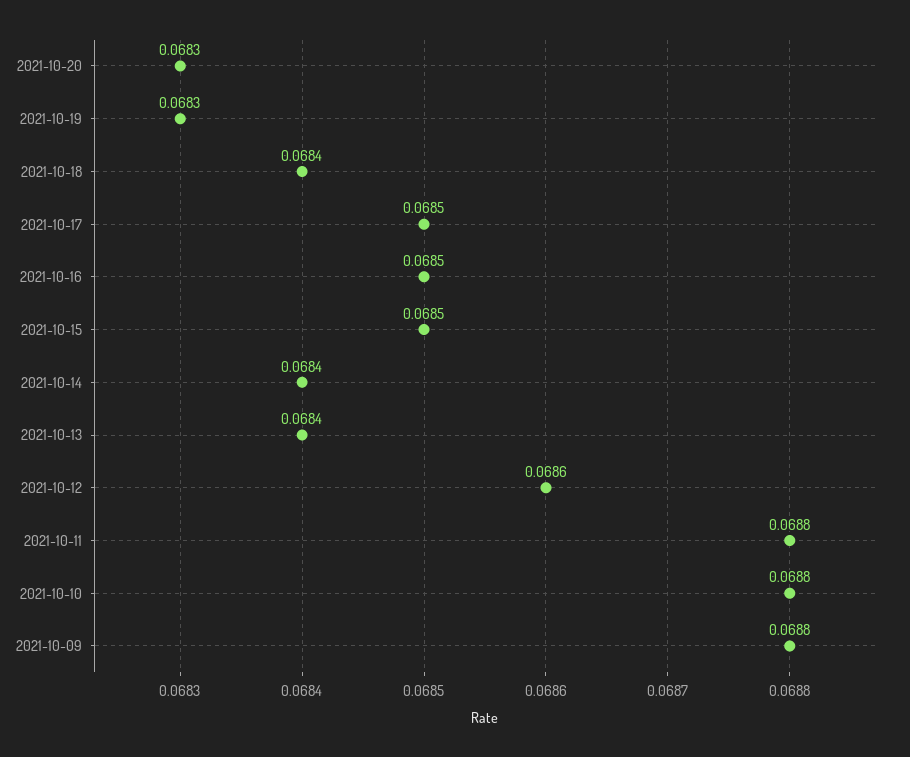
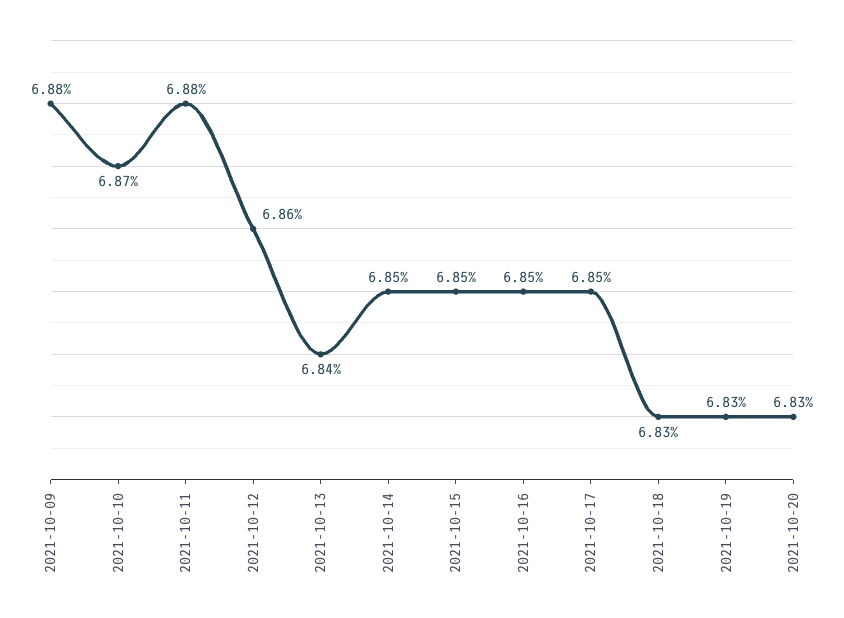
2021-10-18: 0.0684 -> 0.0683
2021-10-14: 0.0684 -> 0.0685
2021-10-10: 0.0688 -> 0.0687

